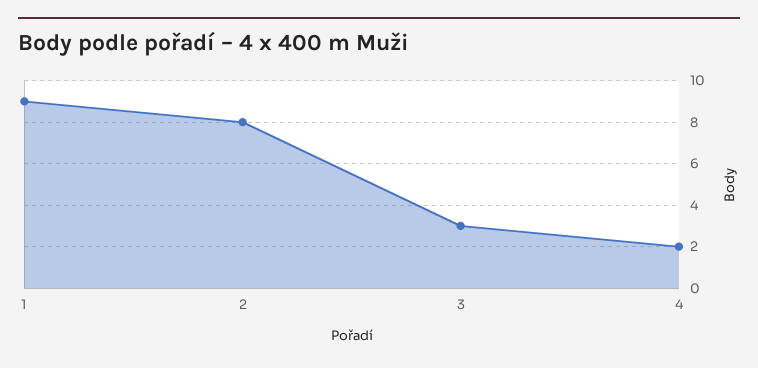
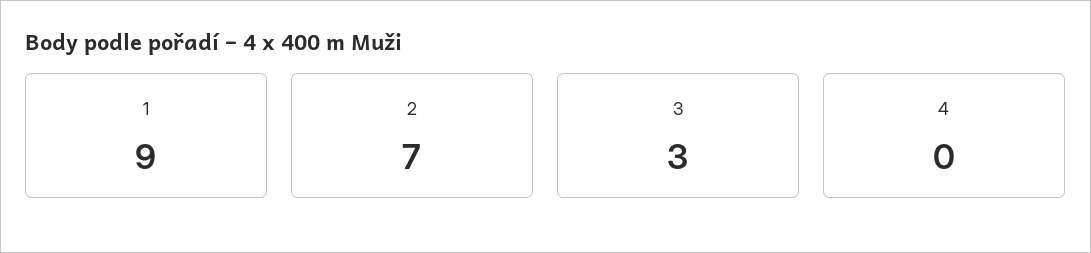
2: 8 -> 7
4: 2 -> 0

